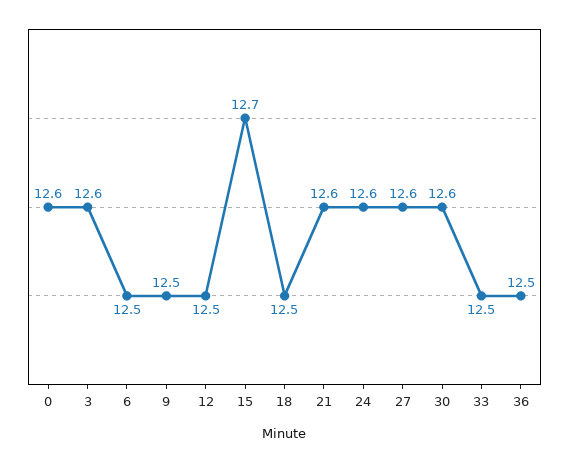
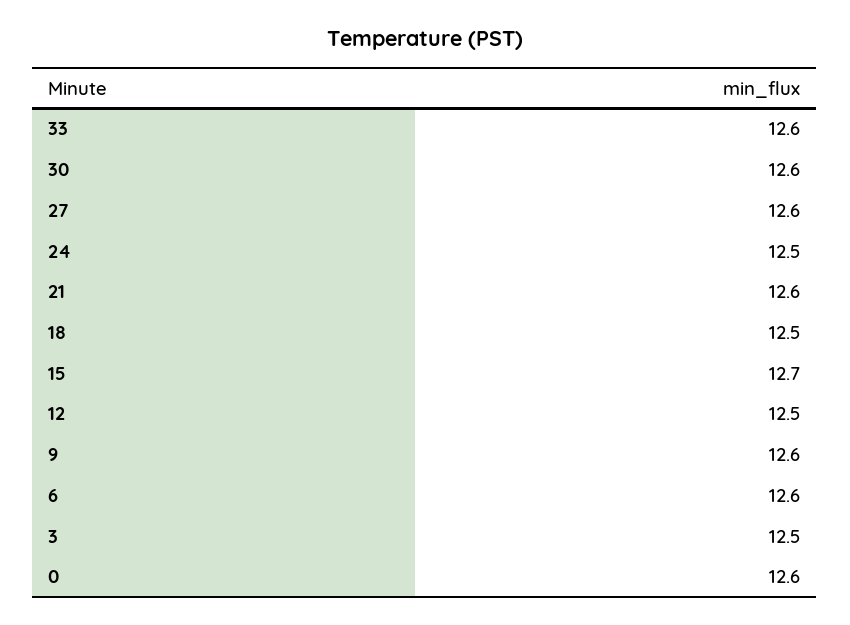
3: 12.6 -> 12.5
6: 12.5 -> 12.6
9: 12.5 -> 12.6
24: 12.6 -> 12.5
33: 12.5 -> 12.6
36: 12.5 -> none

